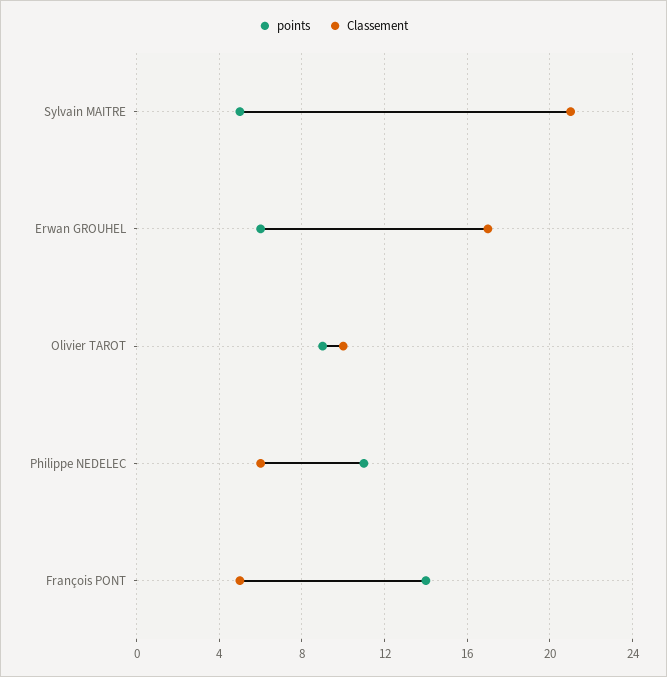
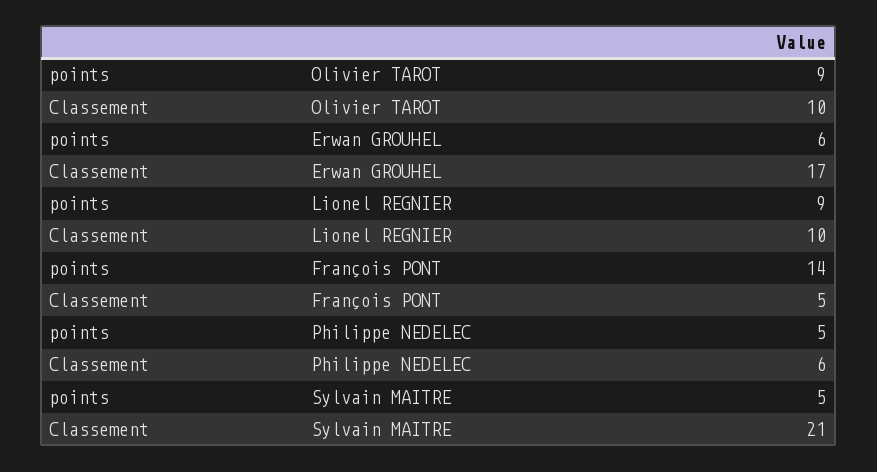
points, Philippe NEDELEC: 11 -> 5
points, Lionel REGNIER: none -> 9
Classement, Lionel REGNIER: none -> 10

